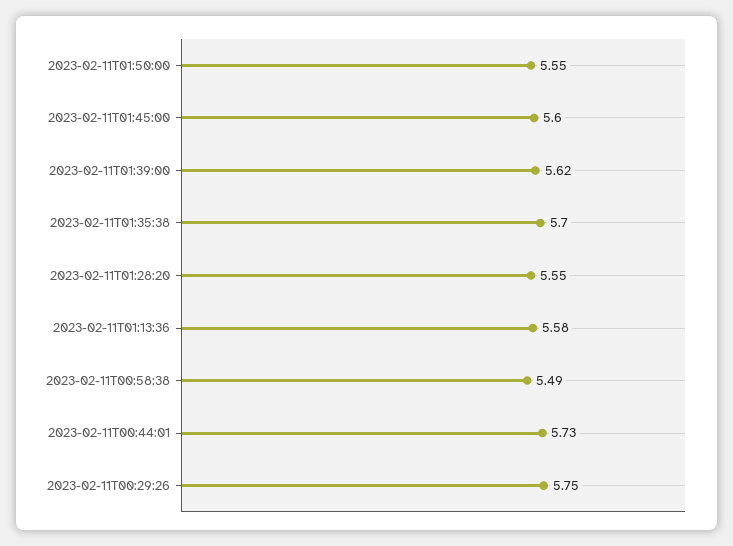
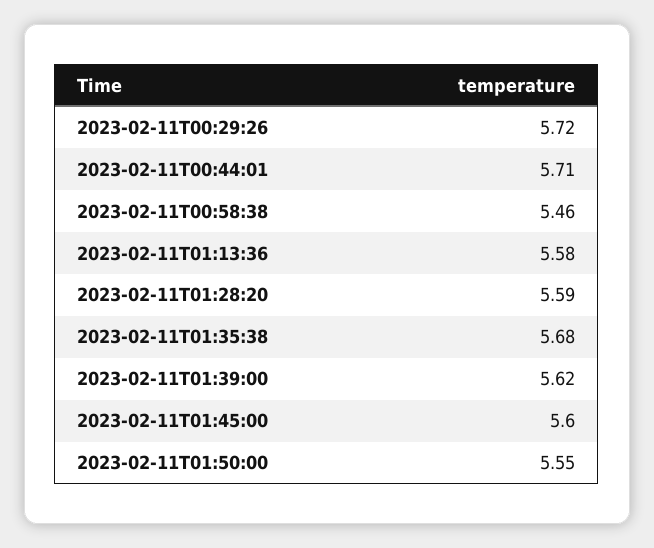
2023-02-11T01:35:38: 5.7 -> 5.68
2023-02-11T01:28:20: 5.55 -> 5.59
2023-02-11T00:58:38: 5.49 -> 5.46
2023-02-11T00:44:01: 5.73 -> 5.71
2023-02-11T00:29:26: 5.75 -> 5.72

